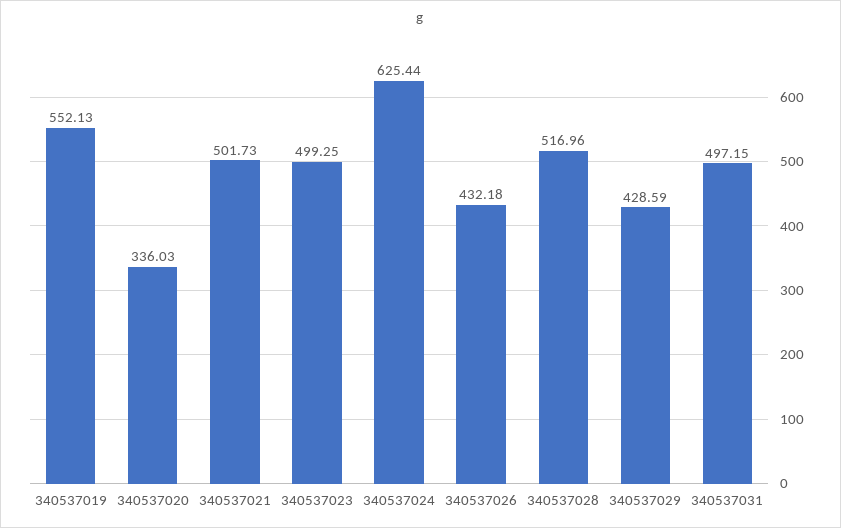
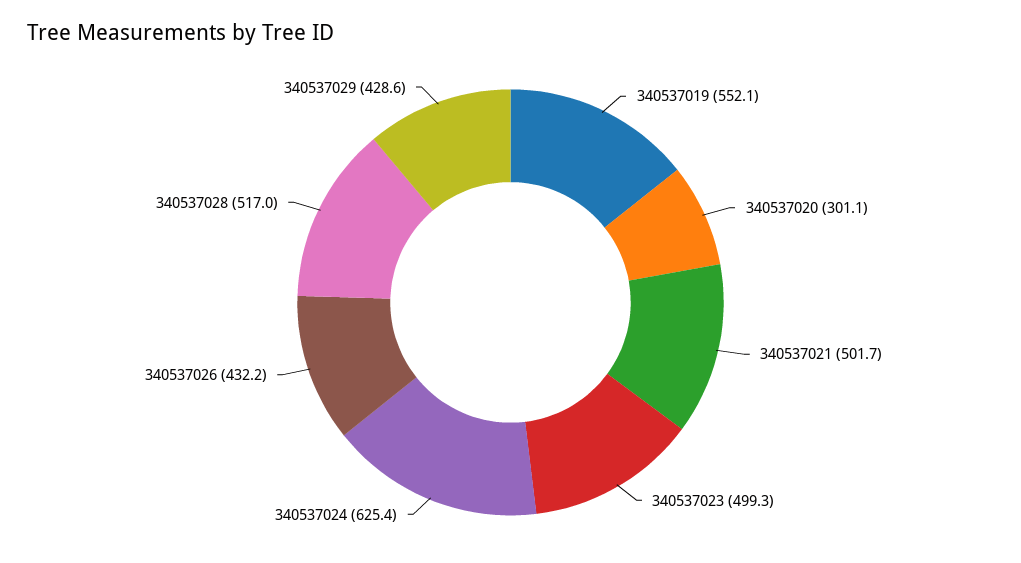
340537020: 336.03 -> 301.1
340537031: 497.15 -> none

